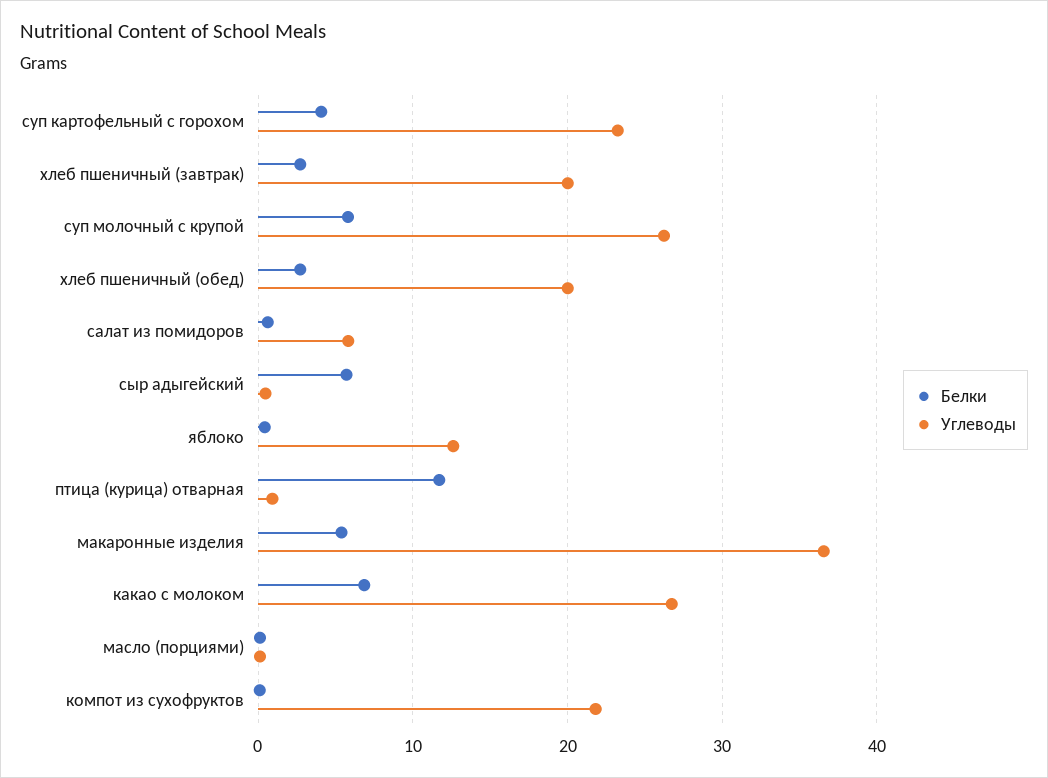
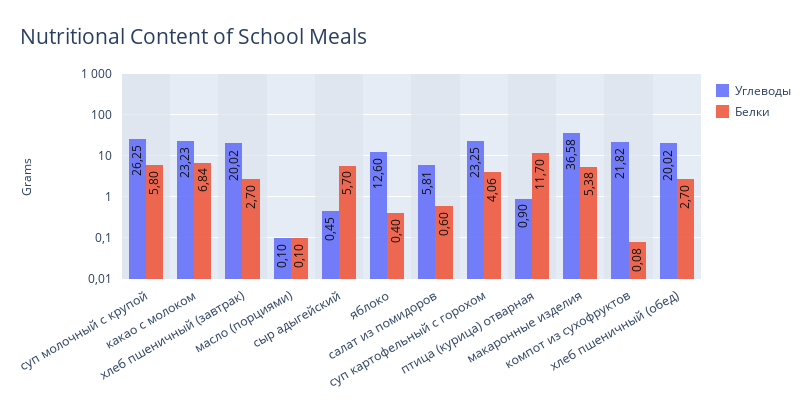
Углеводы, какао с молоком: 27 -> 23.23

